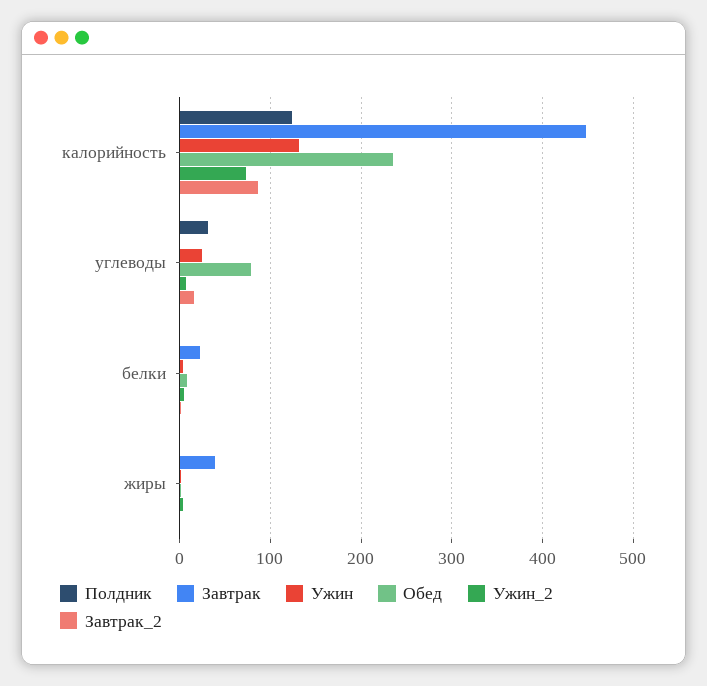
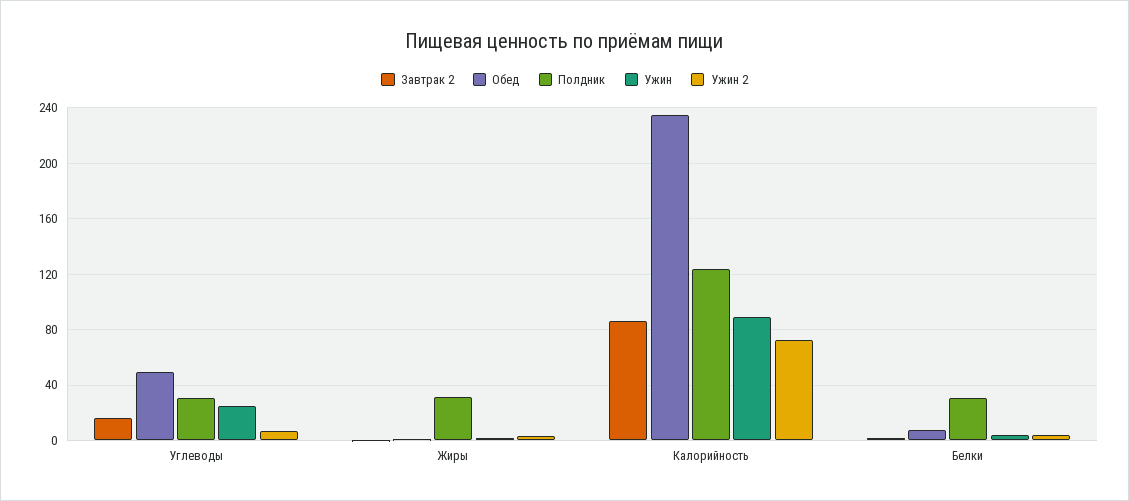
Завтрак, калорийность: 450 -> none
Ужин, калорийность: 130 -> 90
Завтрак, углеводы: 0 -> none
Обед, углеводы: 80 -> 50
Полдник, белки: 0 -> 30
Завтрак, белки: 20 -> none
Полдник, жиры: 0 -> 30
Завтрак, жиры: 40 -> none

